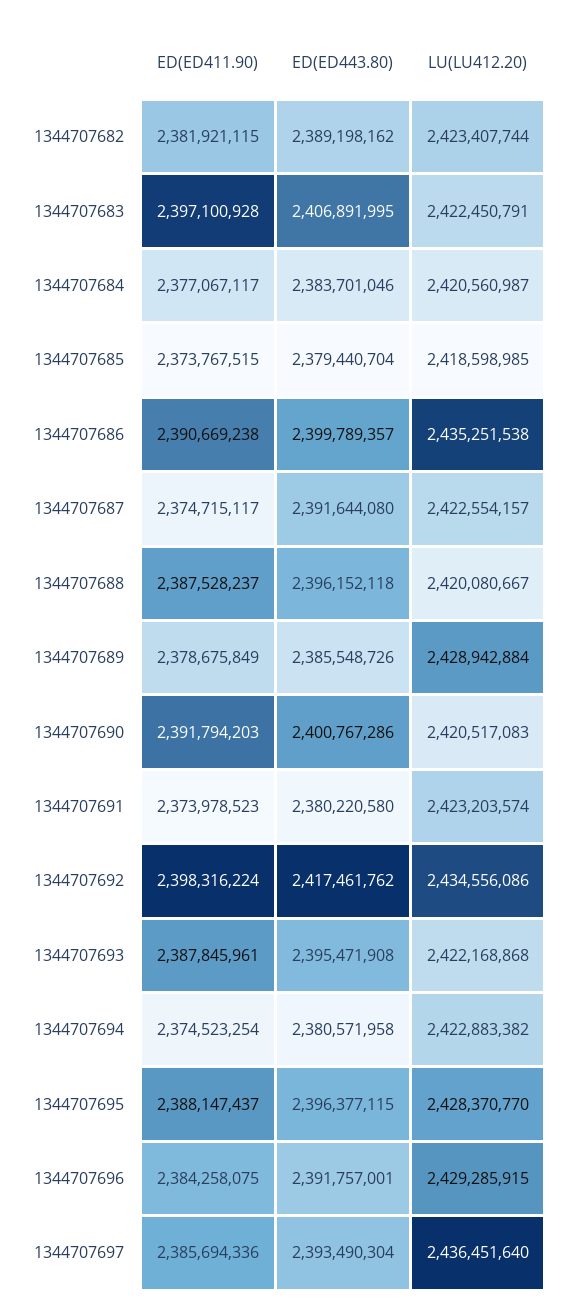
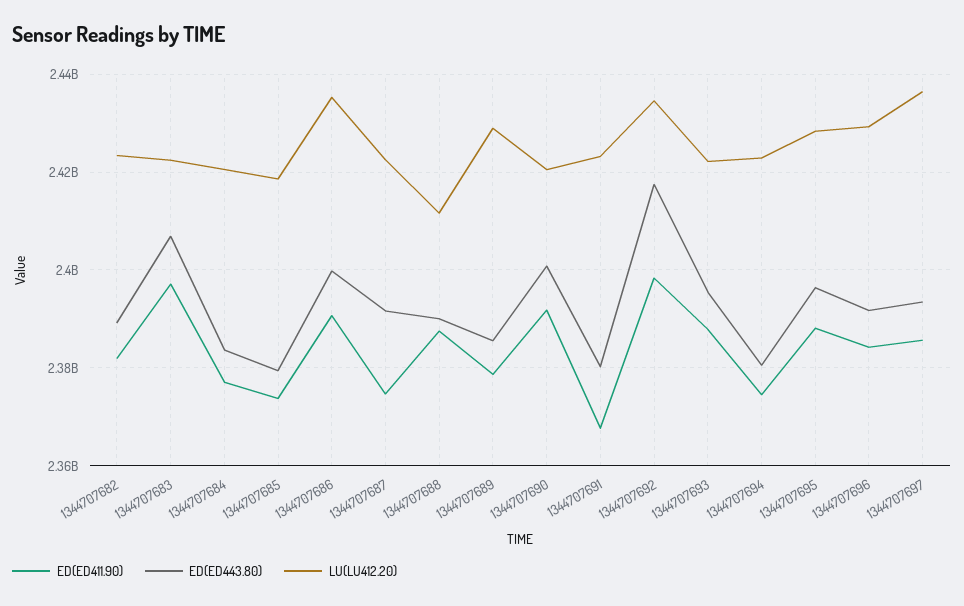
ED(ED443.80), 1344707688: 2396152118 -> 2390000000
LU(LU412.20), 1344707688: 2420080667 -> 2412000000
ED(ED411.90), 1344707691: 2373978523 -> 2368000000

